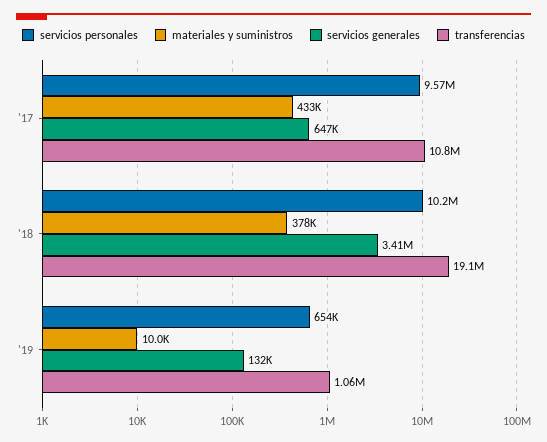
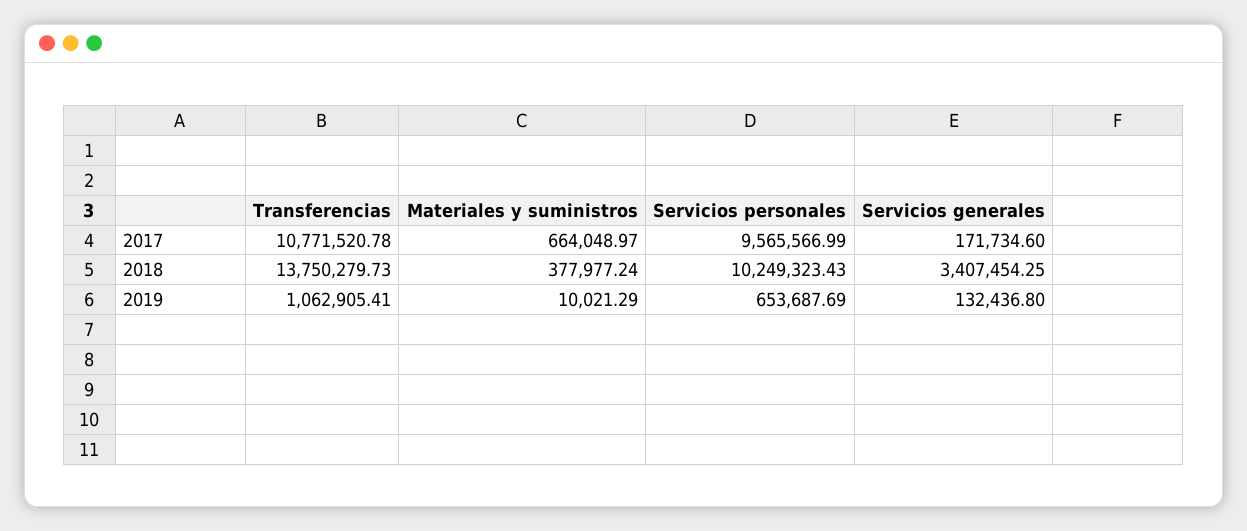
materiales y suministros, '17: 433000 -> 664048.97
servicios generales, '17: 647000 -> 171734.6
transferencias, '18: 19100000 -> 13750279.73

